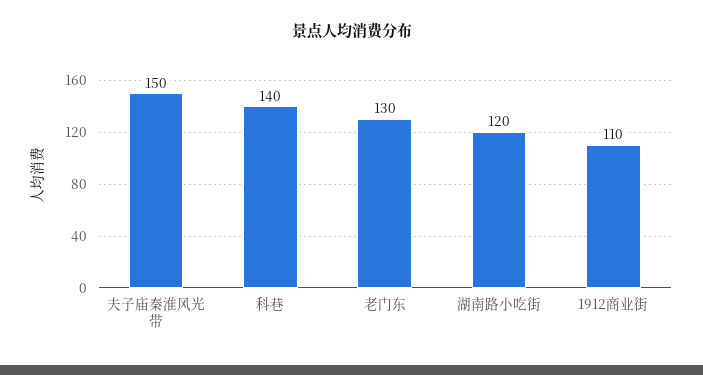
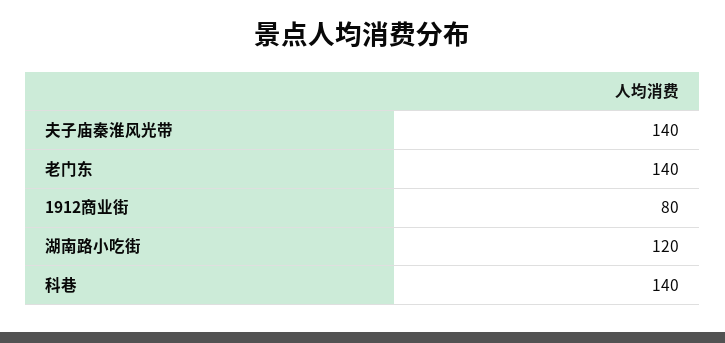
夫子庙秦淮风光带: 150 -> 140
老门东: 130 -> 140
1912商业街: 110 -> 80

